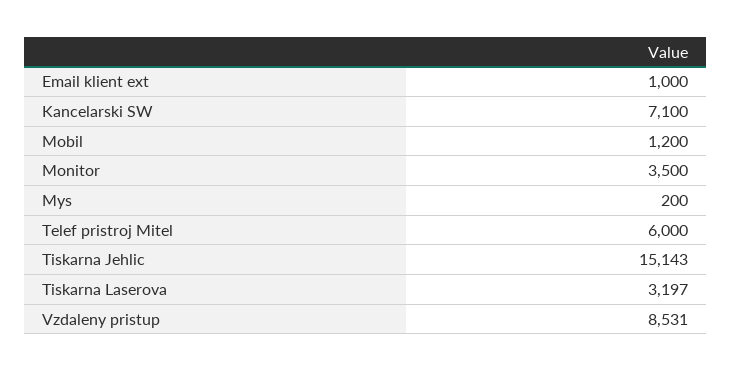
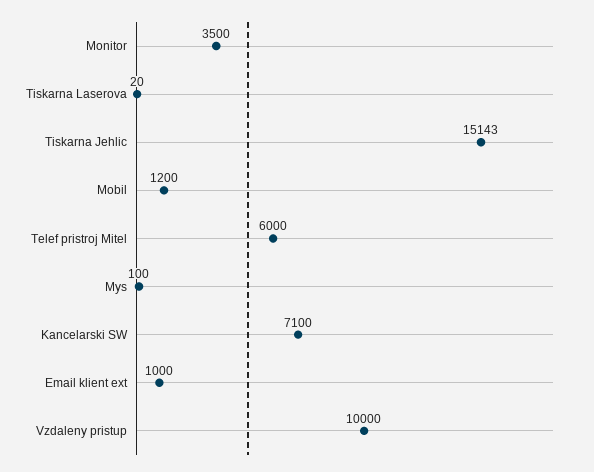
Mys: 200 -> 100
Tiskarna Laserova: 3197 -> 20
Vzdaleny pristup: 8531 -> 10000

